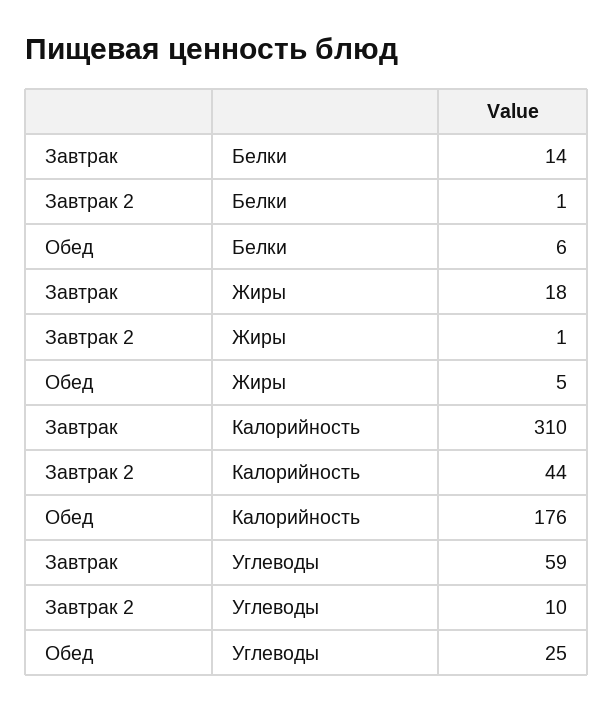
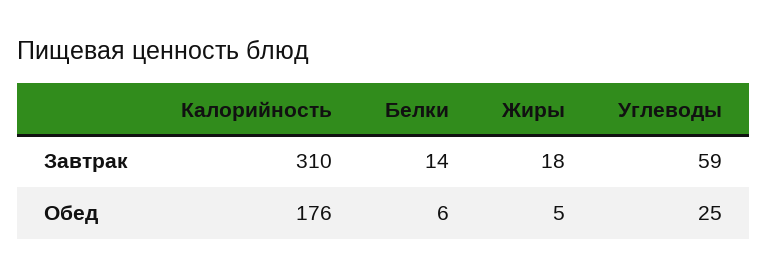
Завтрак 2, Белки: 1 -> none
Завтрак 2, Жиры: 1 -> none
Завтрак 2, Калорийность: 44 -> none
Завтрак 2, Углеводы: 10 -> none

